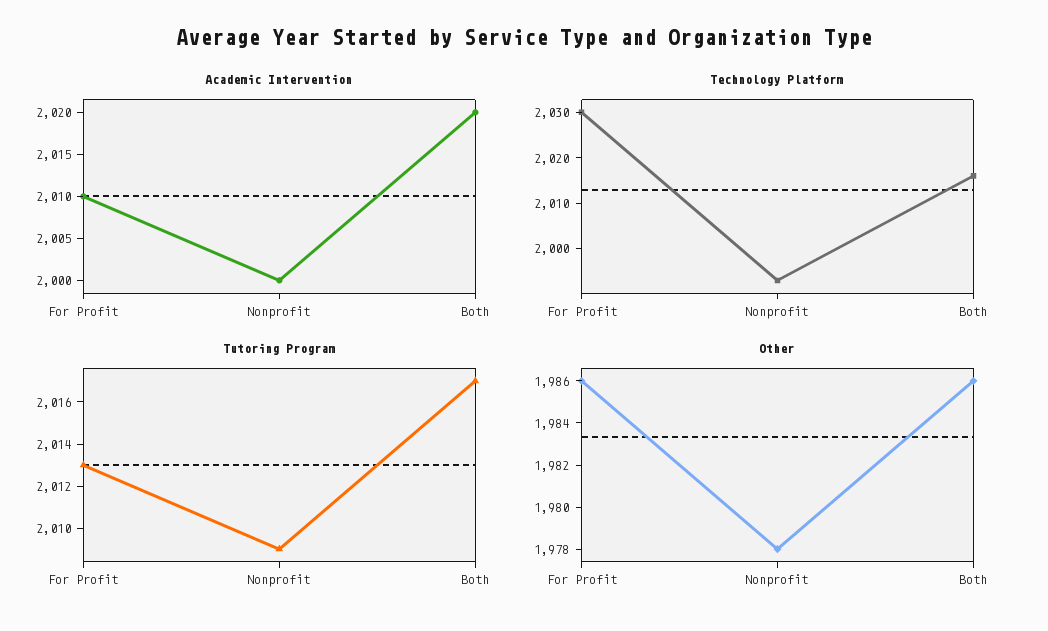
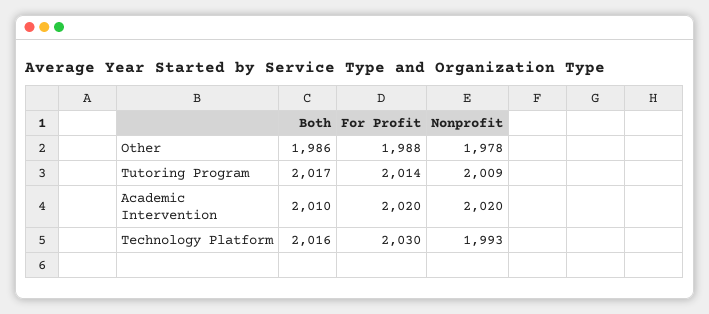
Academic Intervention, For Profit: 2010 -> 2020
Academic Intervention, Nonprofit: 2000 -> 2020
Academic Intervention, Both: 2020 -> 2010
Tutoring Program, For Profit: 2013 -> 2014
Other, For Profit: 1986 -> 1988

